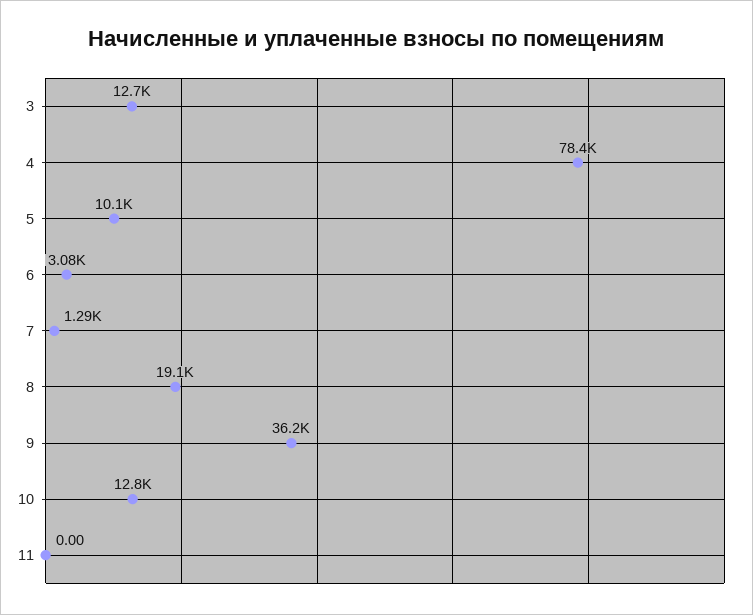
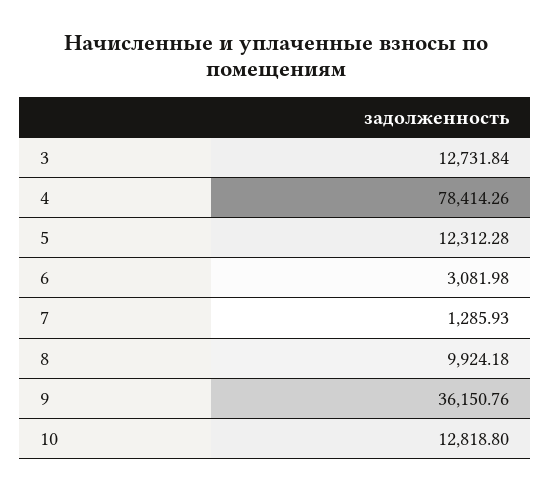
5: 10100 -> 12312.28
8: 19100 -> 9924.18
11: 0 -> none

